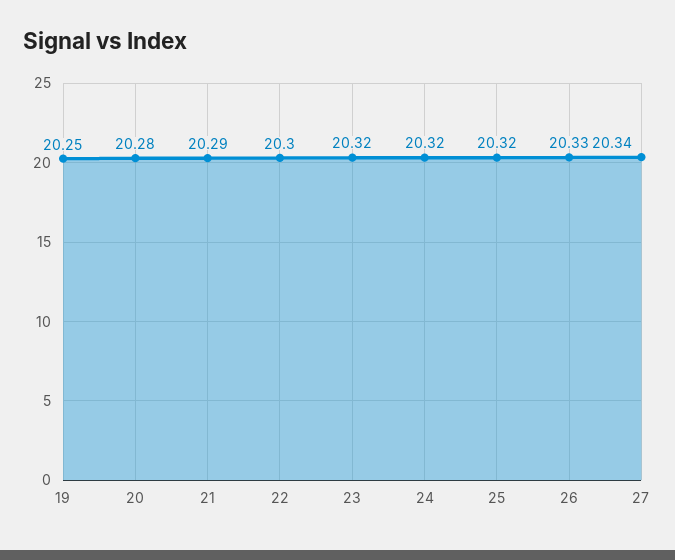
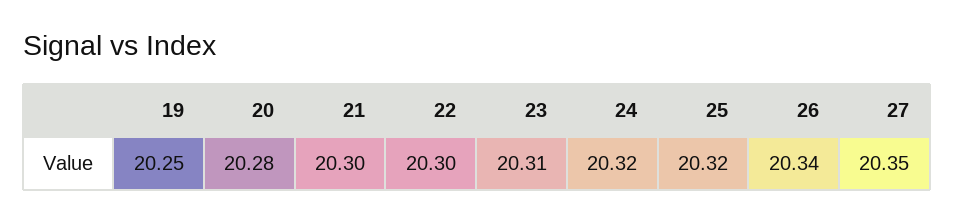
21: 20.29 -> 20.3
23: 20.32 -> 20.31
26: 20.33 -> 20.34
27: 20.34 -> 20.35

